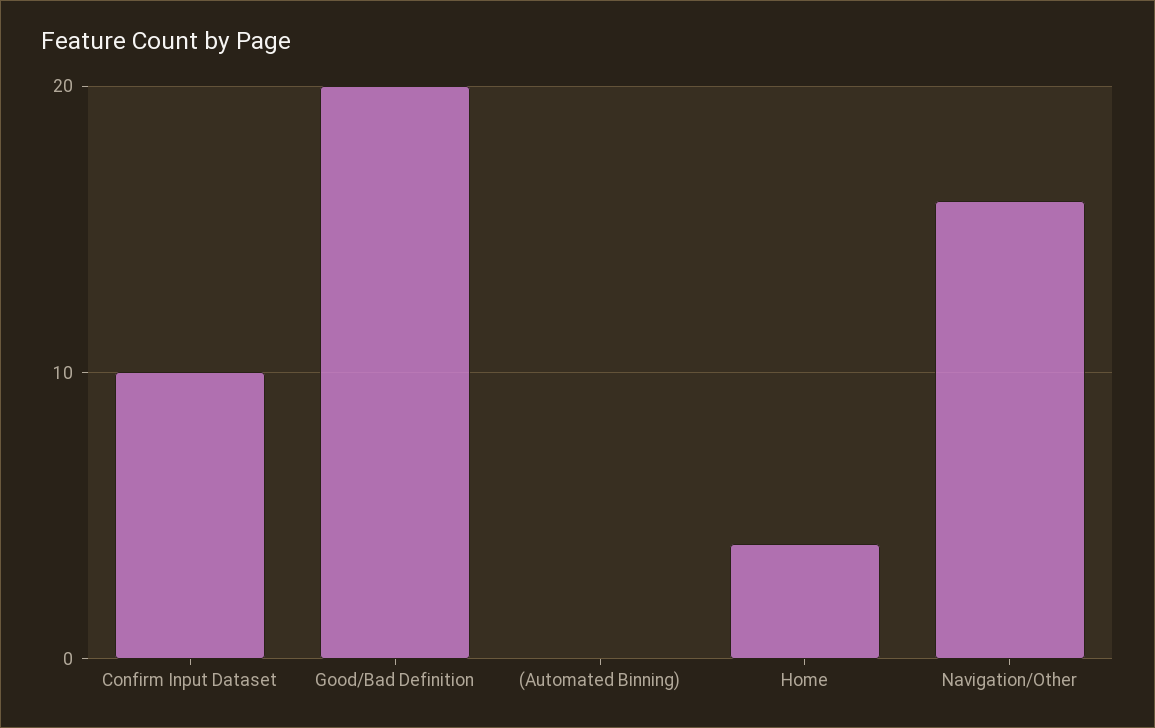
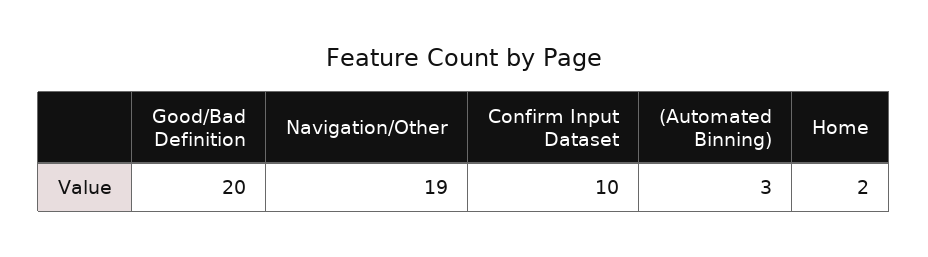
(Automated Binning): 0 -> 3
Home: 4 -> 2
Navigation/Other: 16 -> 19

